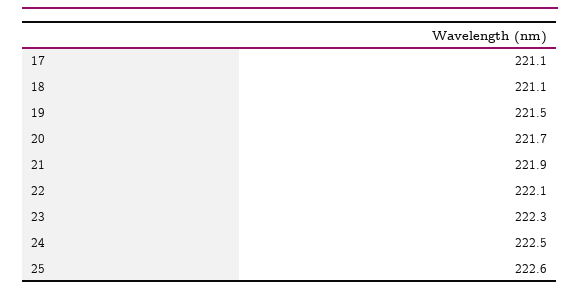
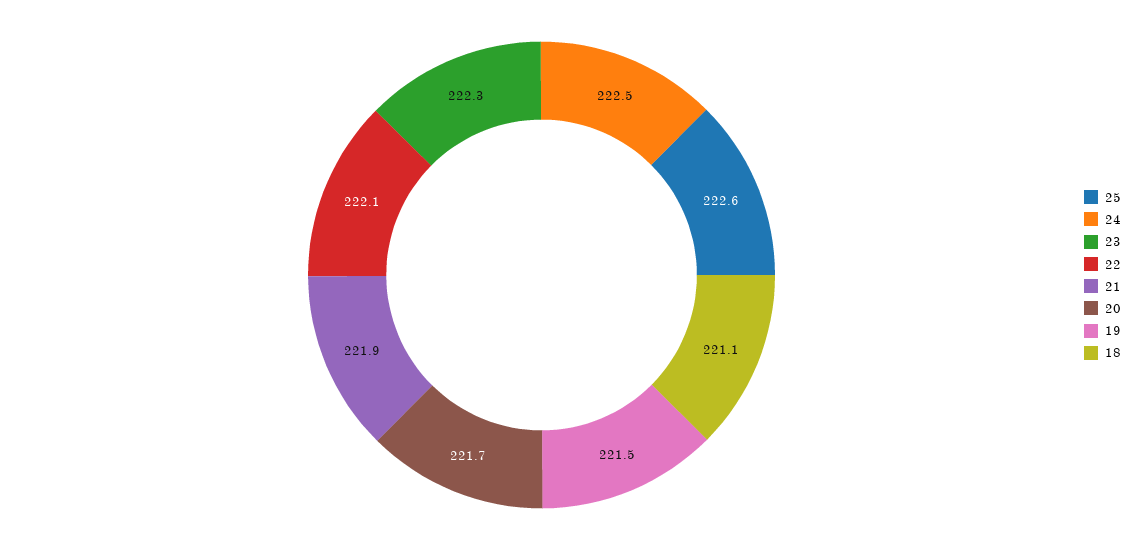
17: 221.1 -> none

